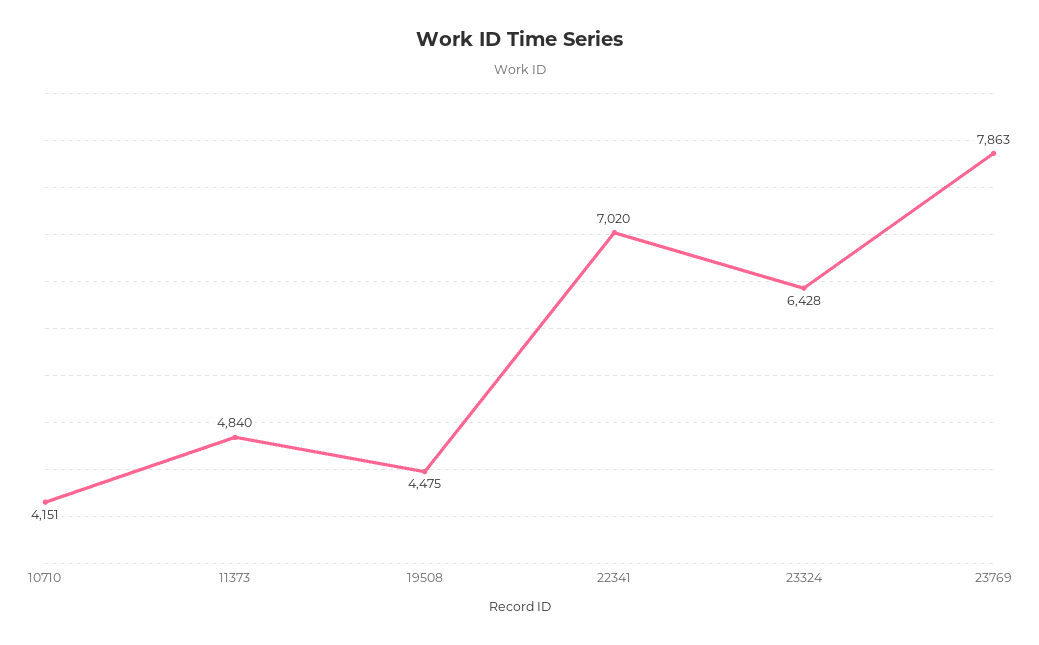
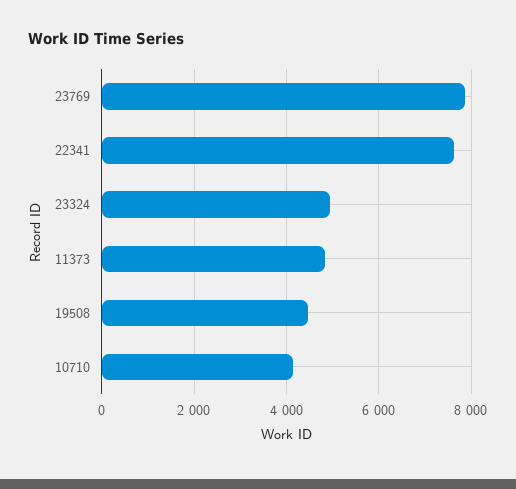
22341: 7020 -> 7600
23324: 6428 -> 5000

